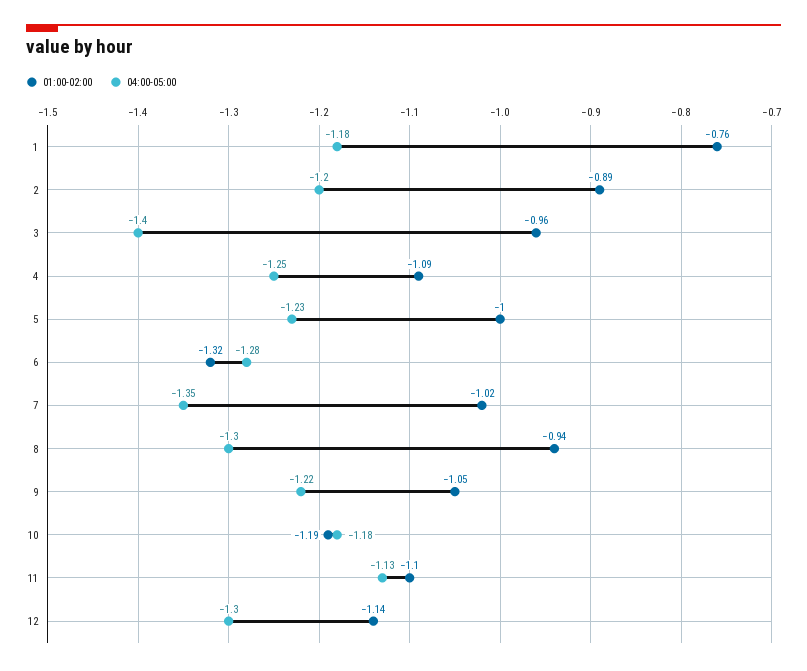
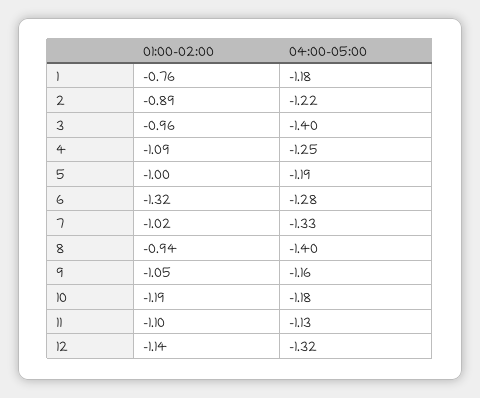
04:00-05:00, 2: -1.2 -> -1.22
04:00-05:00, 5: -1.23 -> -1.19
04:00-05:00, 7: -1.35 -> -1.33
04:00-05:00, 8: -1.3 -> -1.4
04:00-05:00, 9: -1.22 -> -1.16
04:00-05:00, 12: -1.3 -> -1.32

